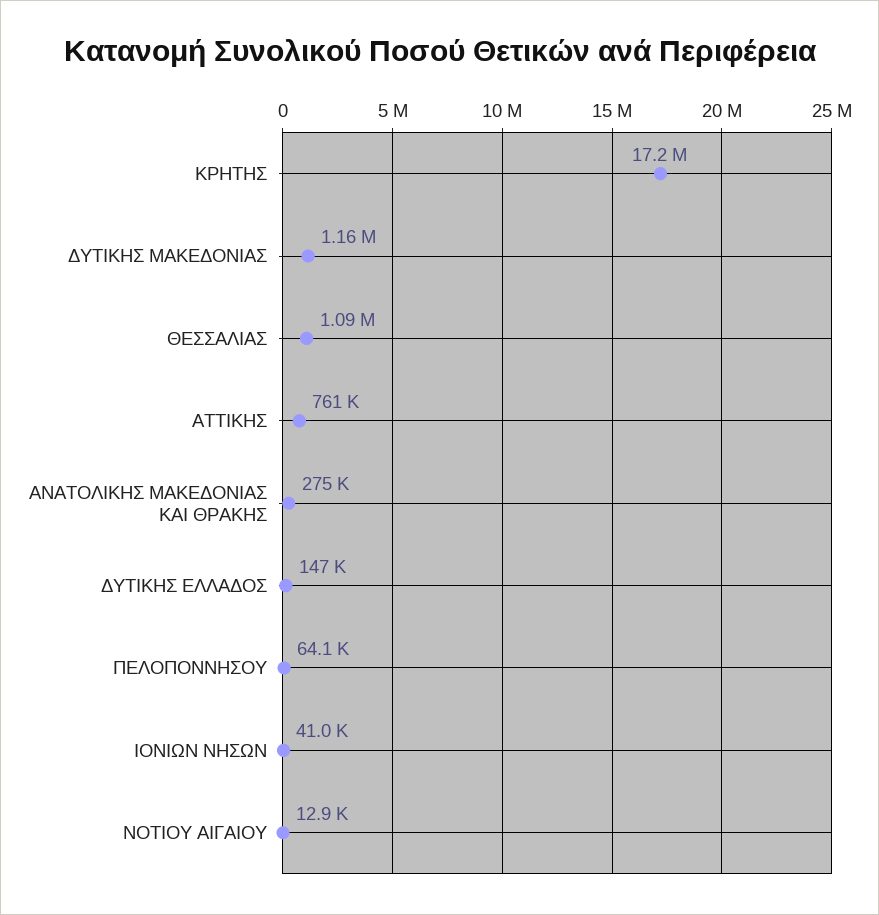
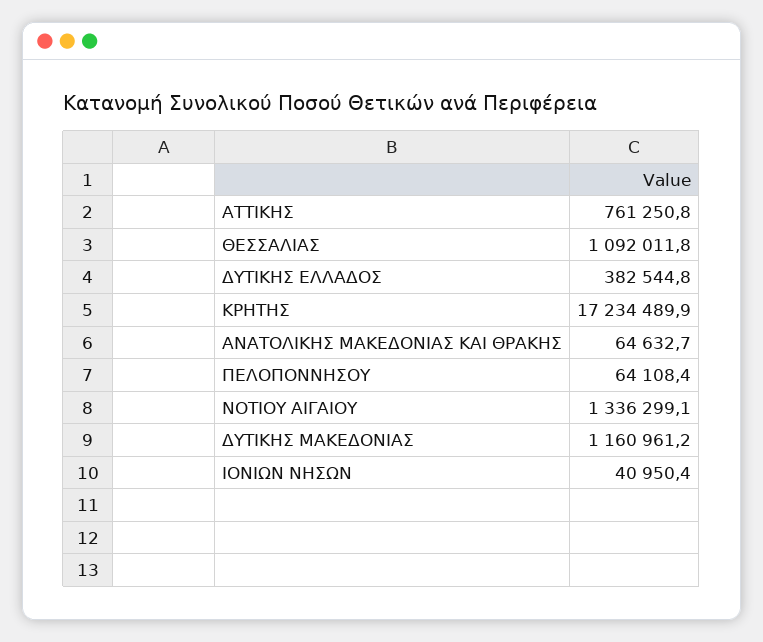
ΑΝΑΤΟΛΙΚΗΣ ΜΑΚΕΔΟΝΙΑΣ ΚΑΙ ΘΡΑΚΗΣ: 275000 -> 64632.7
ΔΥΤΙΚΗΣ ΕΛΛΑΔΟΣ: 147000 -> 382544.8
ΝΟΤΙΟΥ ΑΙΓΑΙΟΥ: 12900 -> 1336299.1

